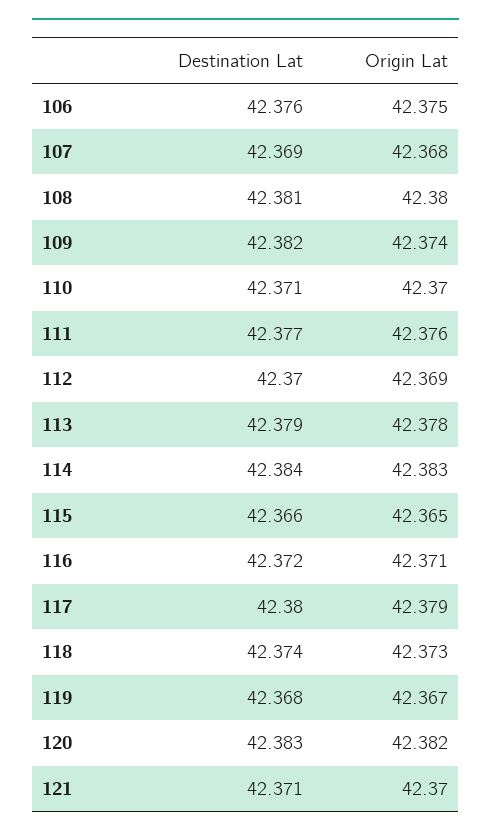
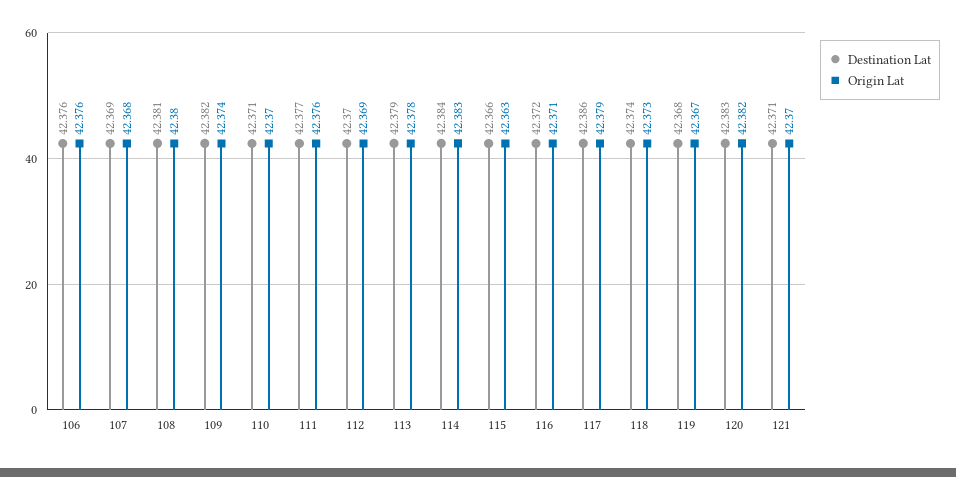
Origin Lat, 106: 42.375 -> 42.376
Origin Lat, 115: 42.365 -> 42.363
Destination Lat, 117: 42.38 -> 42.386

